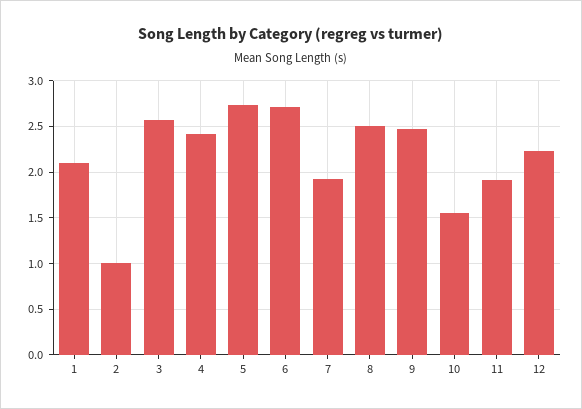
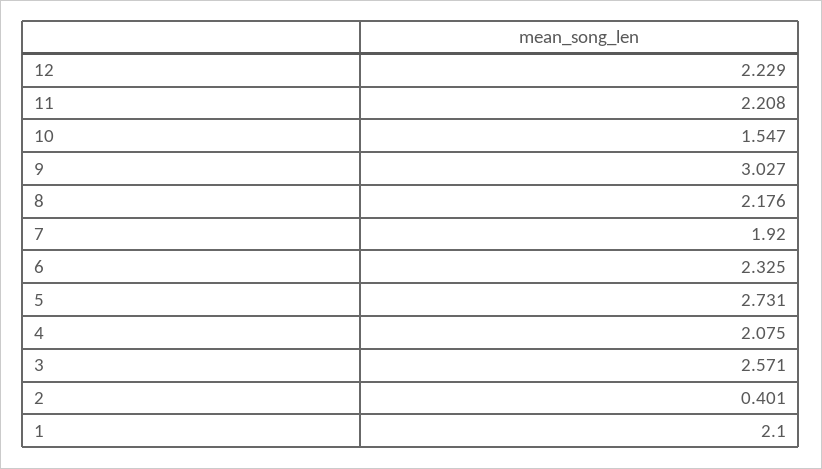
2: 1 -> 0.401
4: 2.4 -> 2.075
6: 2.7 -> 2.325
8: 2.5 -> 2.176
9: 2.5 -> 3.027
11: 1.9 -> 2.208

